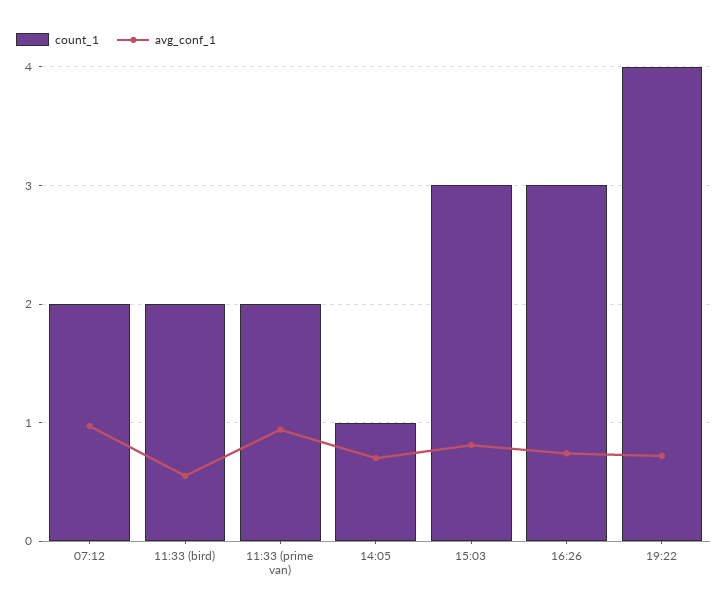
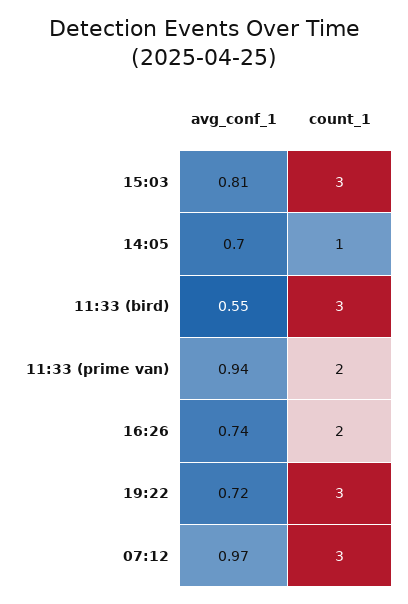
count_1, 07:12: 2 -> 3
count_1, 11:33 (bird): 2 -> 3
count_1, 16:26: 3 -> 2
count_1, 19:22: 4 -> 3

